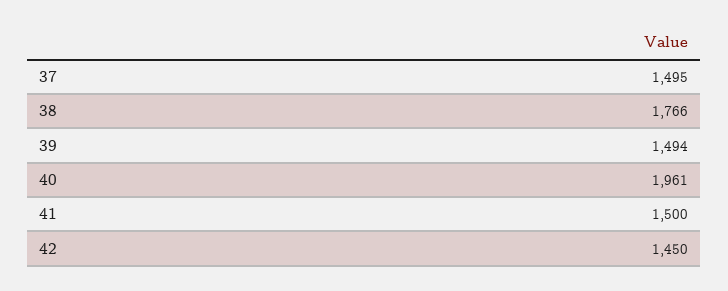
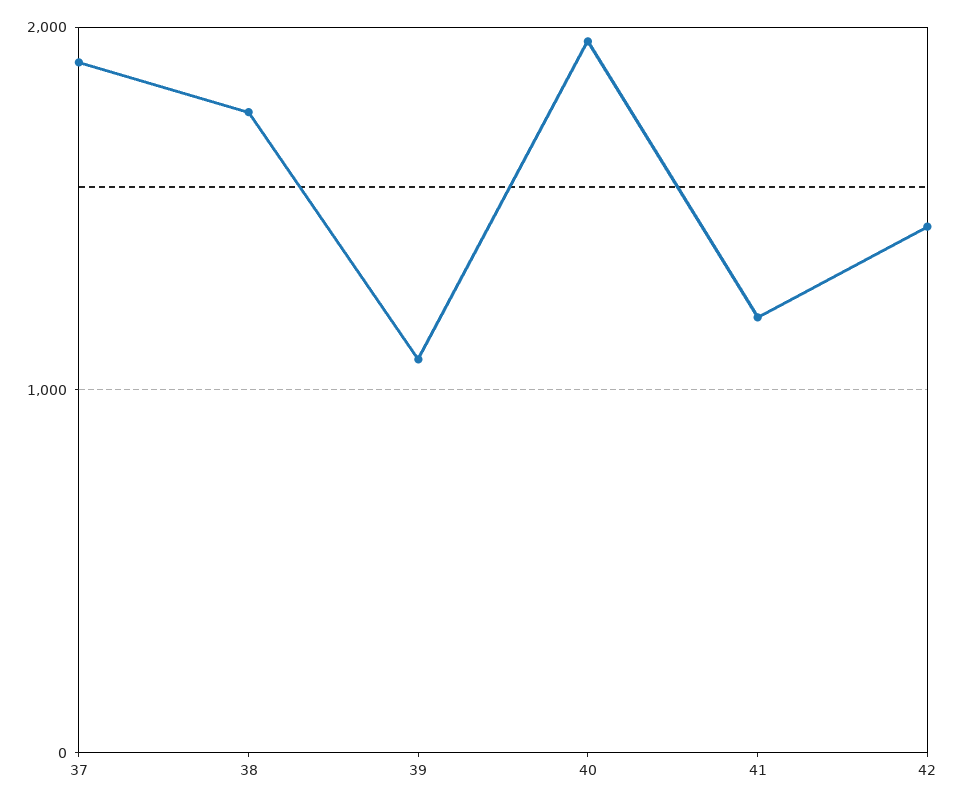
37: 1495 -> 1900
39: 1494 -> 1100
41: 1500 -> 1200

